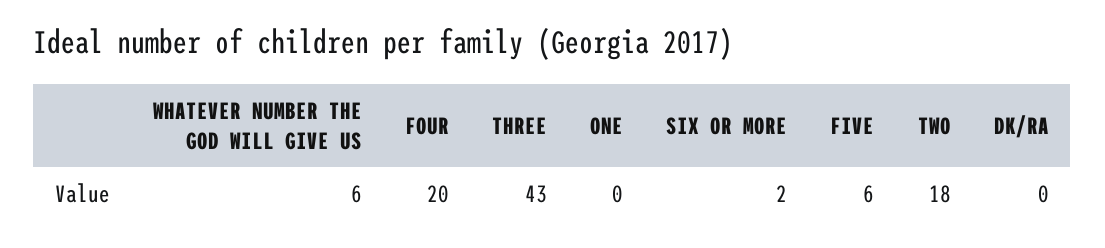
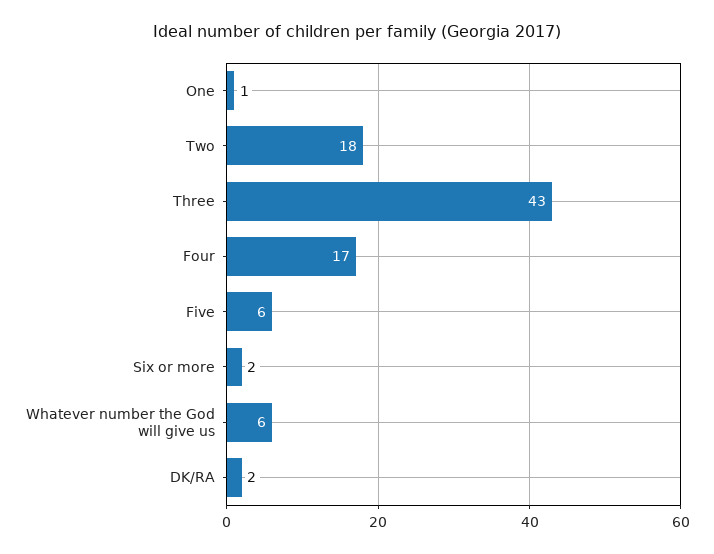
FOUR: 20 -> 17
ONE: 0 -> 1
DK/RA: 0 -> 2

